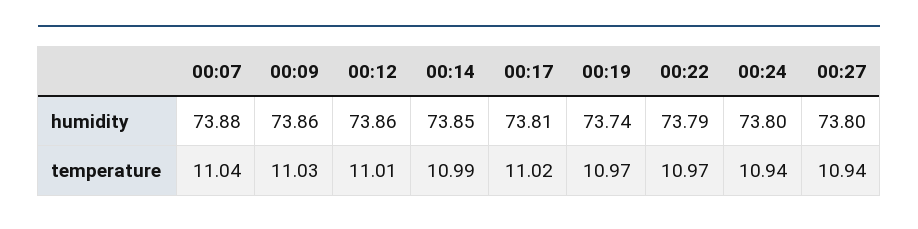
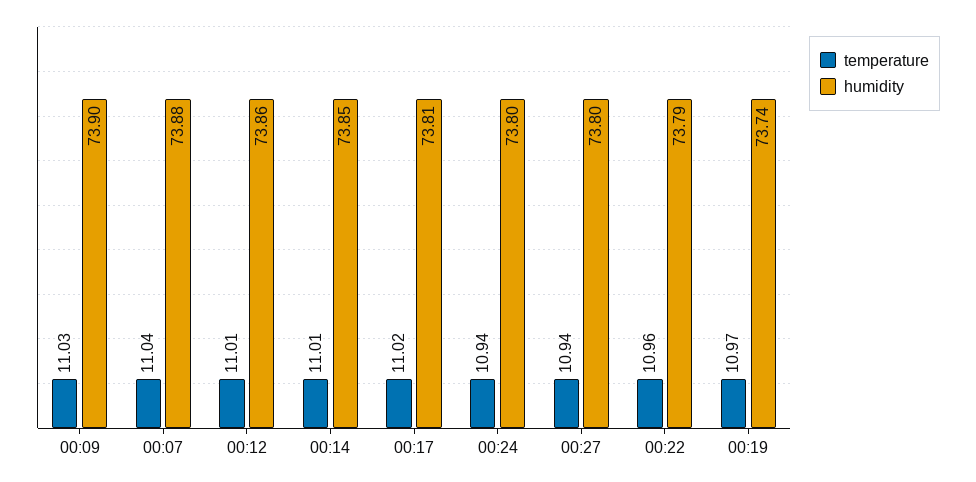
humidity, 00:09: 73.86 -> 73.9
temperature, 00:14: 10.99 -> 11.01
temperature, 00:22: 10.97 -> 10.96

